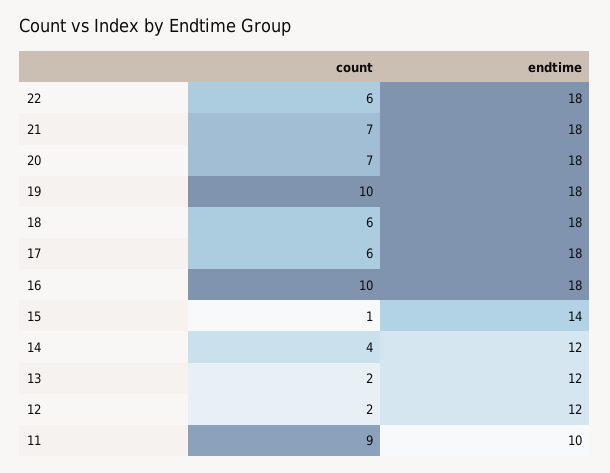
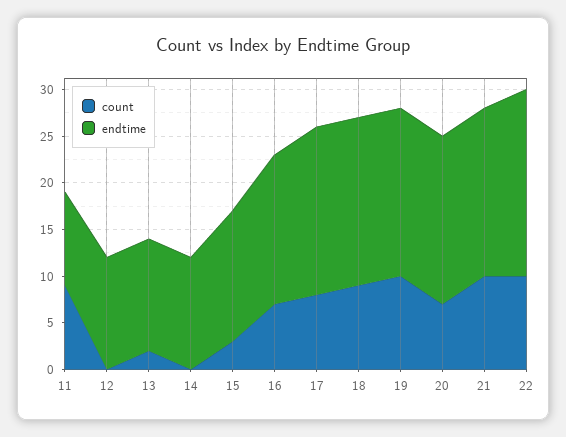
count, 22: 6 -> 10
endtime, 22: 18 -> 20
count, 21: 7 -> 10
count, 18: 6 -> 9
count, 17: 6 -> 8
count, 16: 10 -> 7
endtime, 16: 18 -> 16
count, 15: 1 -> 3
count, 14: 4 -> 0
count, 12: 2 -> 0

